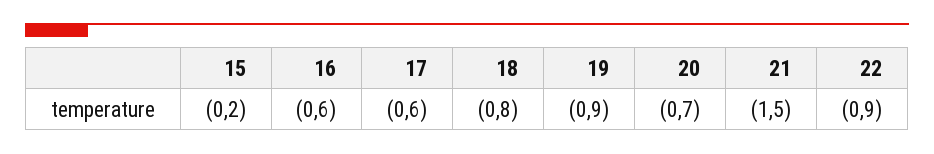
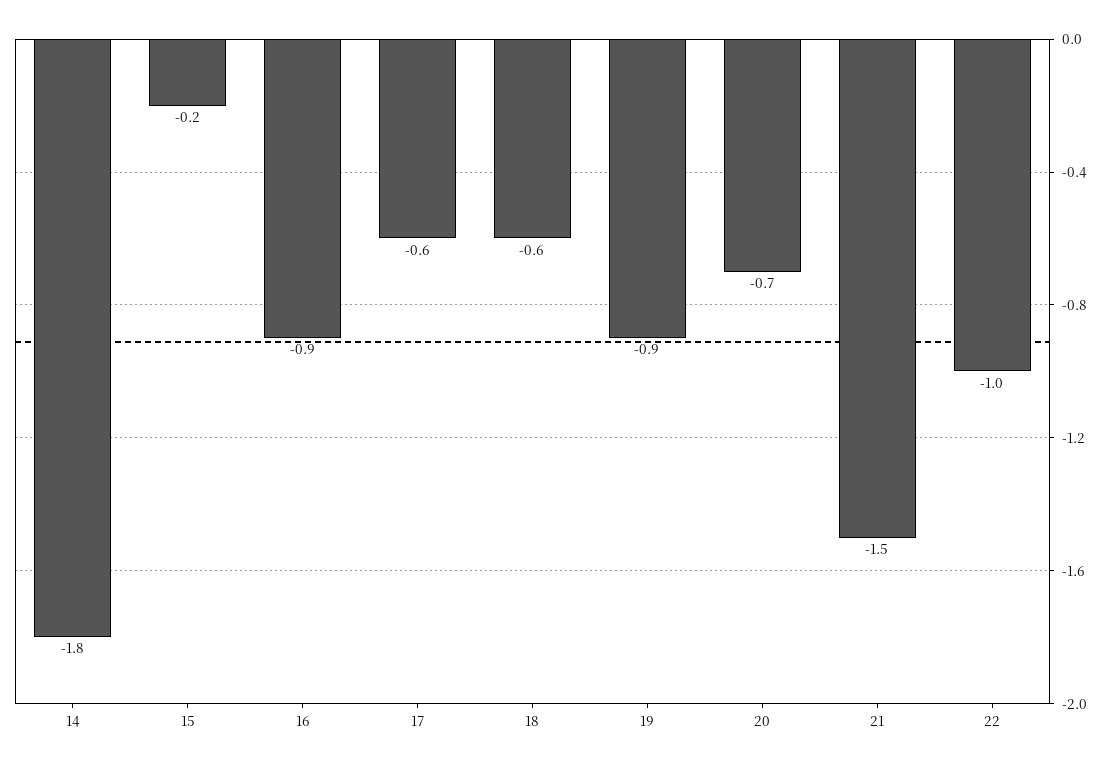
16: -0.6 -> -0.9
18: -0.8 -> -0.6
22: -0.9 -> -1
14: none -> -1.8

